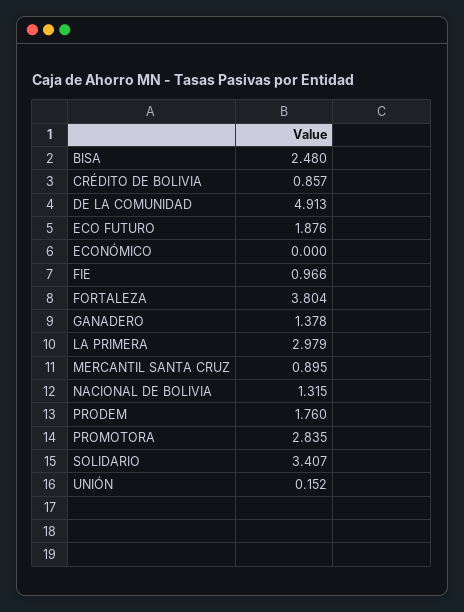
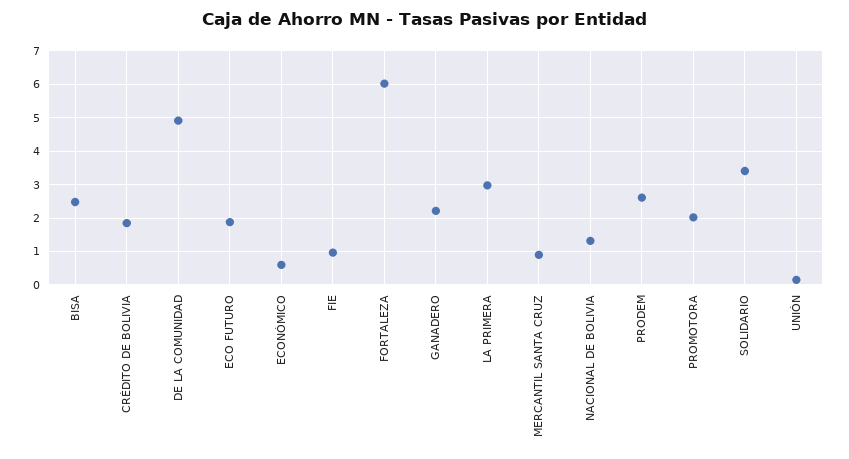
CRÉDITO DE BOLIVIA: 0.857 -> 1.8
ECONÓMICO: 0 -> 0.6
FORTALEZA: 3.804 -> 6
GANADERO: 1.378 -> 2.2
PRODEM: 1.76 -> 2.6
PROMOTORA: 2.835 -> 2

